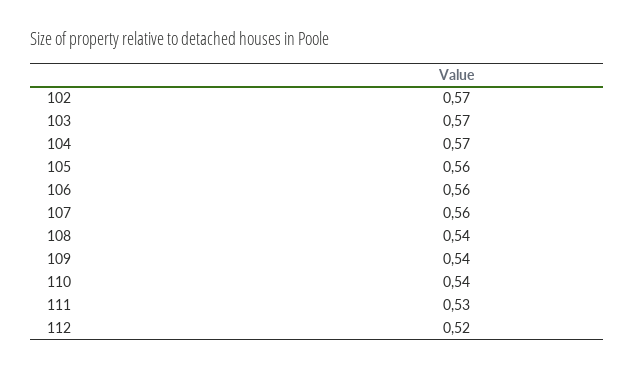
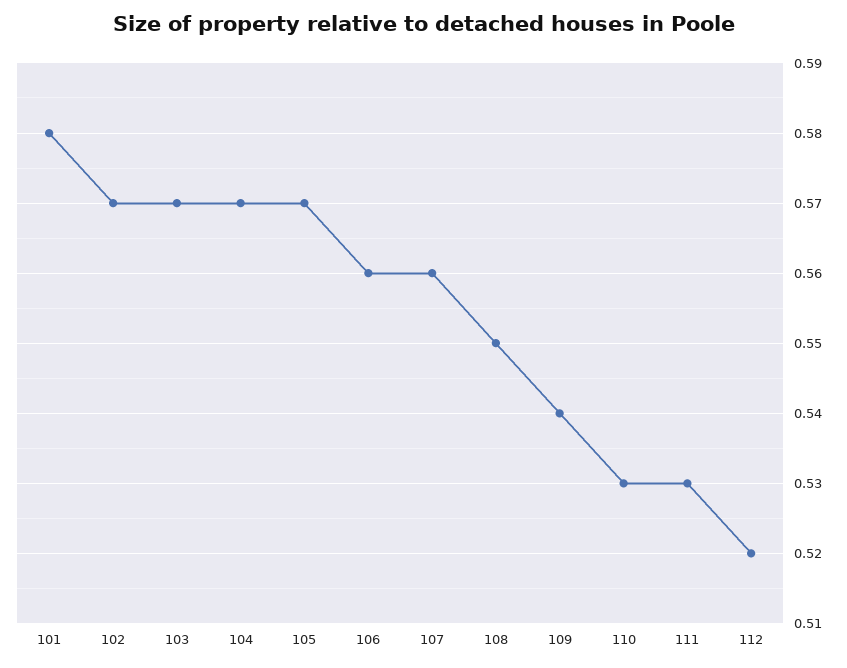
105: 0.56 -> 0.57
108: 0.54 -> 0.55
110: 0.54 -> 0.53
101: none -> 0.58

